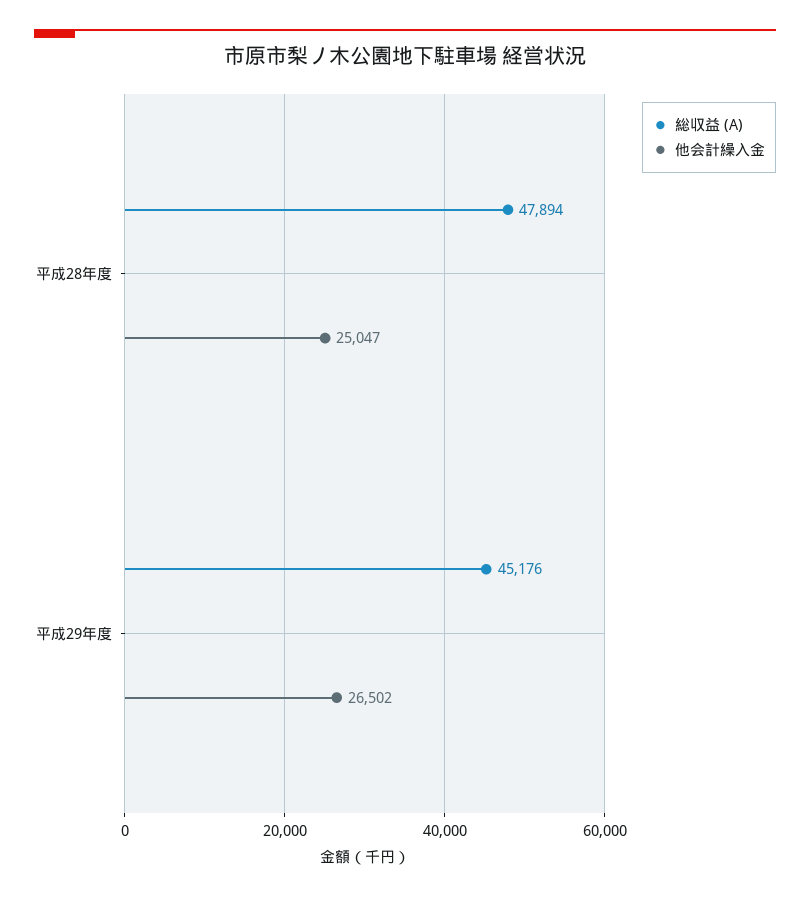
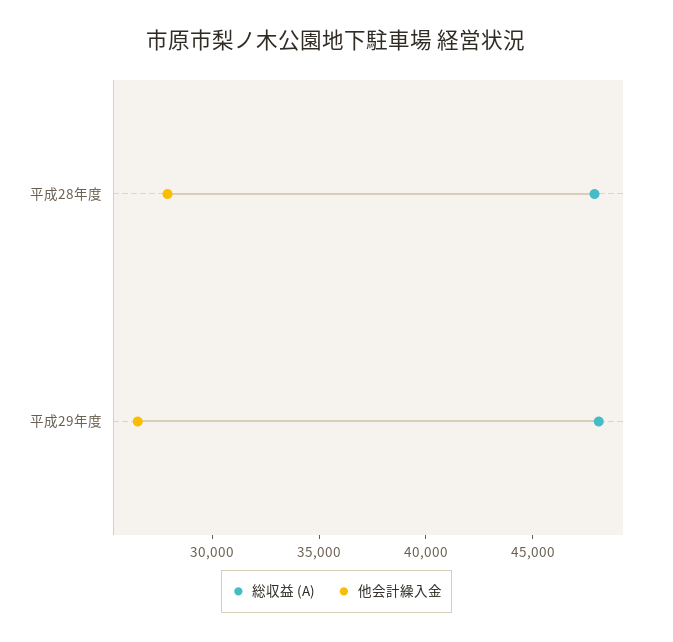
他会計繰入金, 平成28年度: 25047 -> 28000
総収益 (A), 平成29年度: 45176 -> 48000

